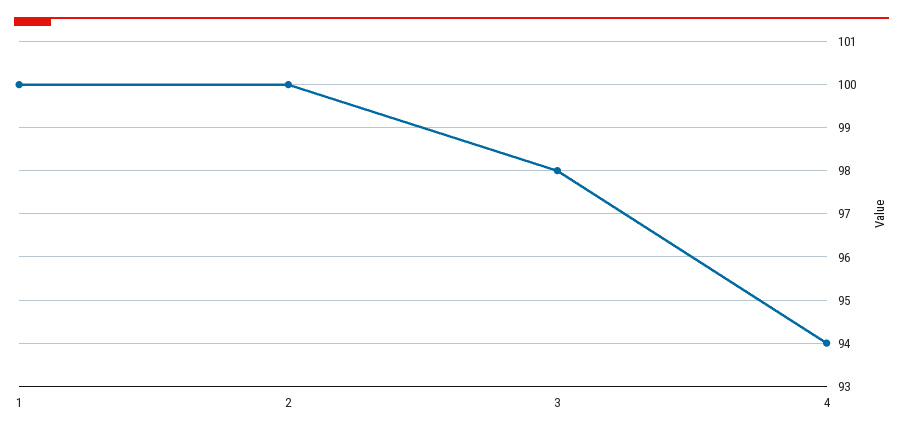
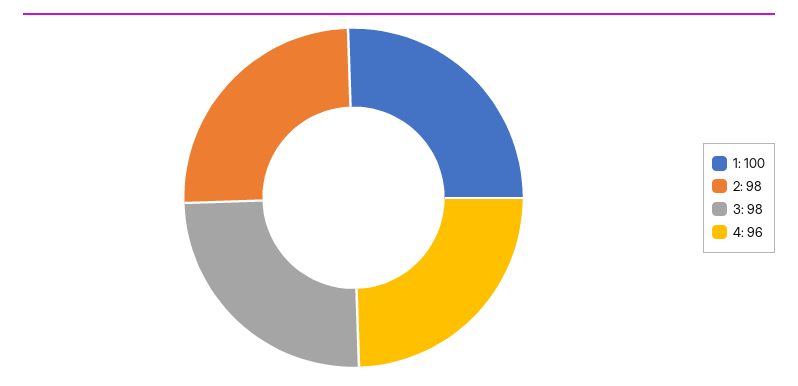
2: 100 -> 98
4: 94 -> 96

